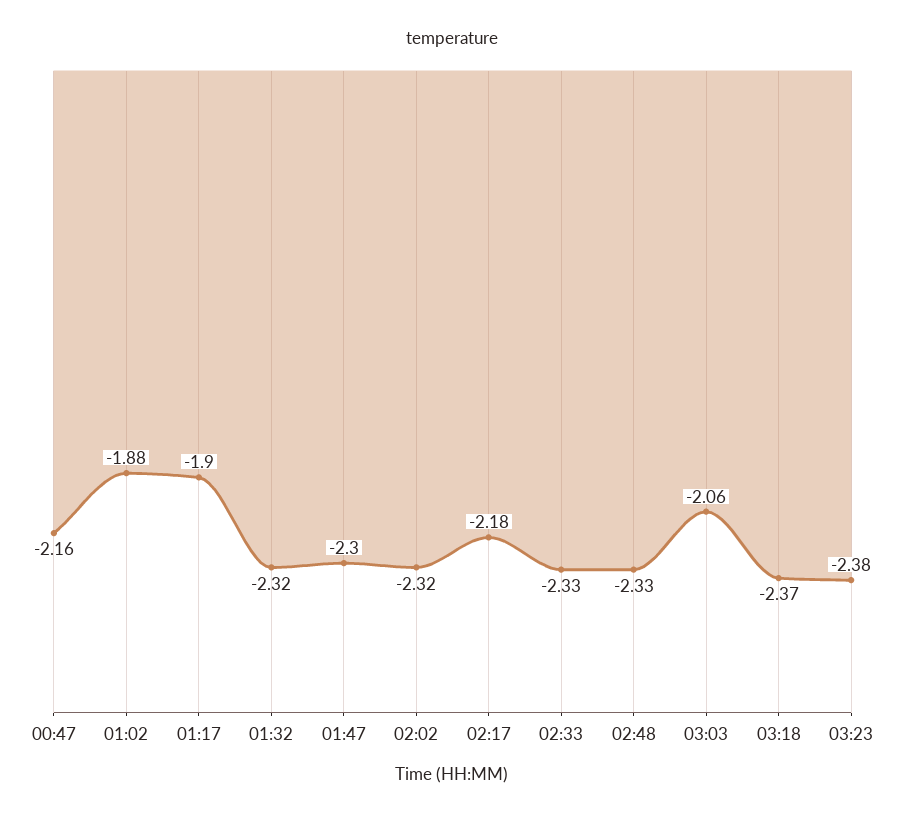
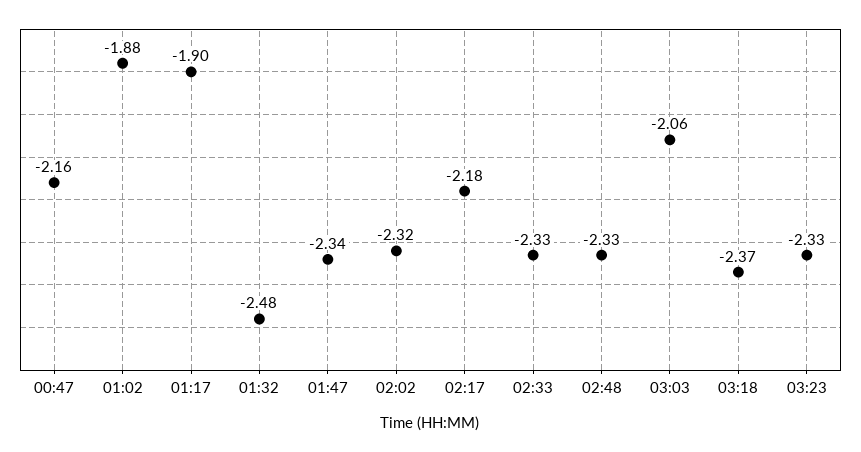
01:32: -2.32 -> -2.48
01:47: -2.3 -> -2.34
03:23: -2.38 -> -2.33

